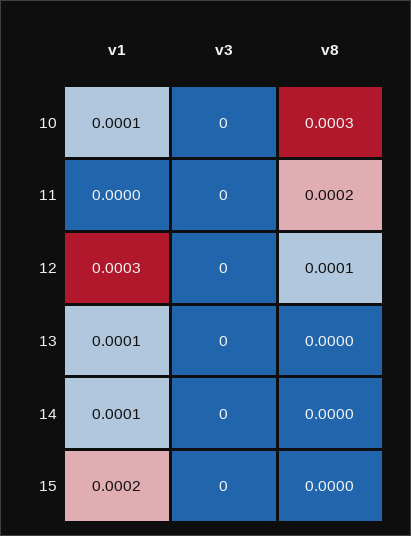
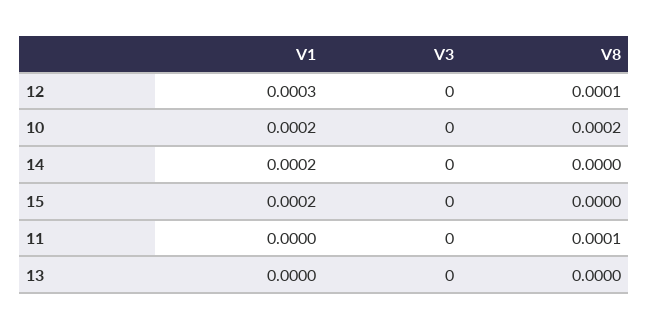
v1, 10: 0.0001 -> 0.0002
v8, 10: 0.0003 -> 0.0002
v8, 11: 0.0002 -> 0.0001
v1, 13: 0.0001 -> 0
v1, 14: 0.0001 -> 0.0002

